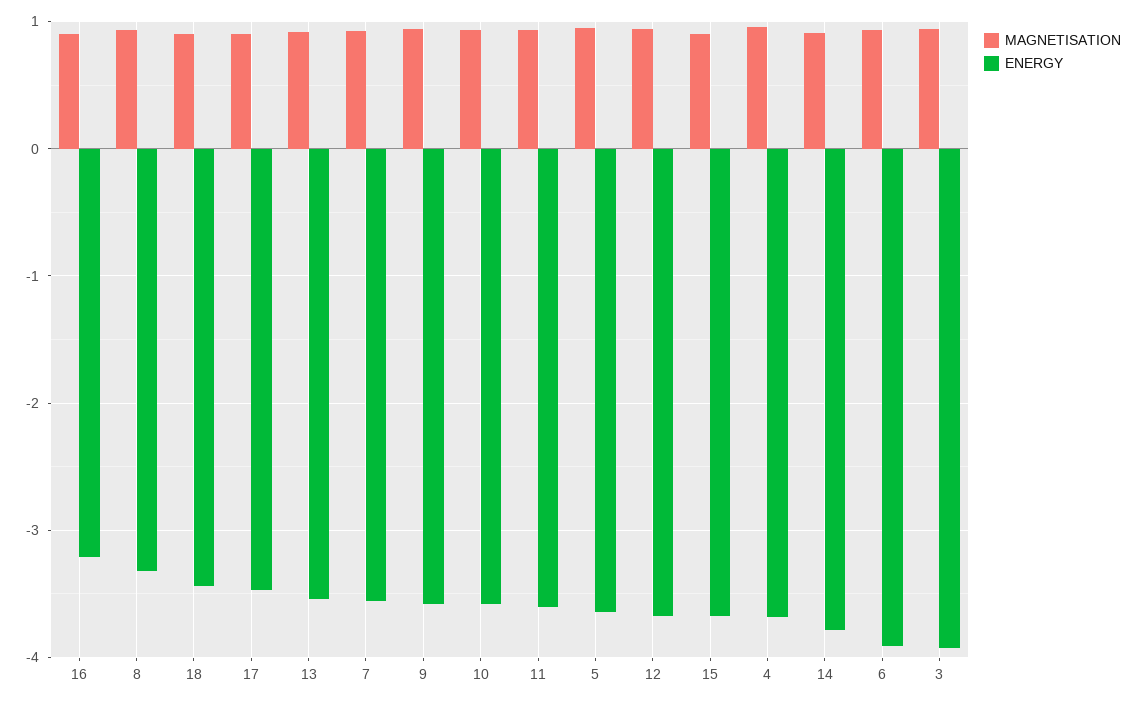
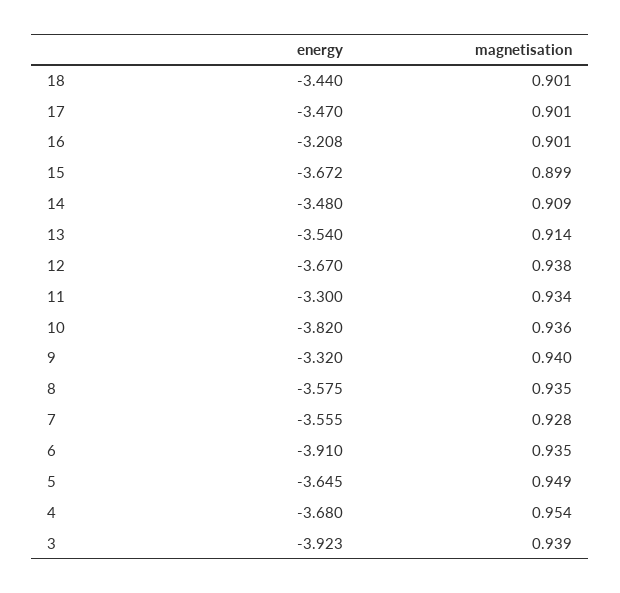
ENERGY, 8: -3.3 -> -3.575
ENERGY, 9: -3.6 -> -3.32
ENERGY, 10: -3.6 -> -3.82
ENERGY, 11: -3.6 -> -3.3
ENERGY, 14: -3.8 -> -3.48

